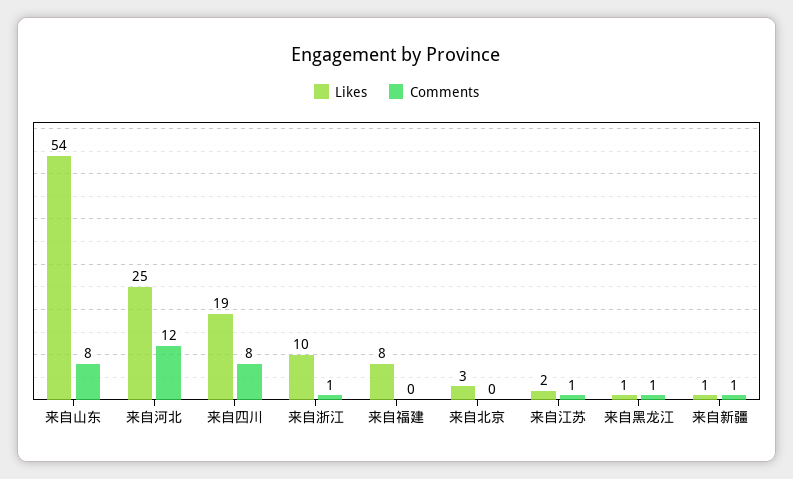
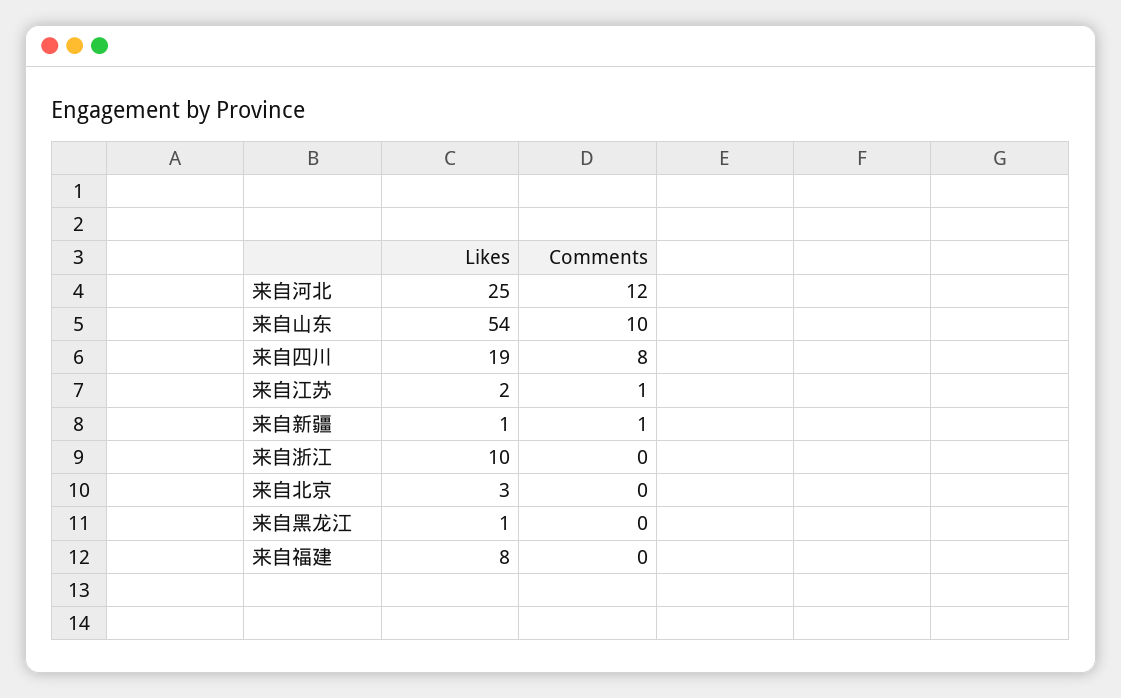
Comments, 来自山东: 8 -> 10
Comments, 来自浙江: 1 -> 0
Comments, 来自黑龙江: 1 -> 0

